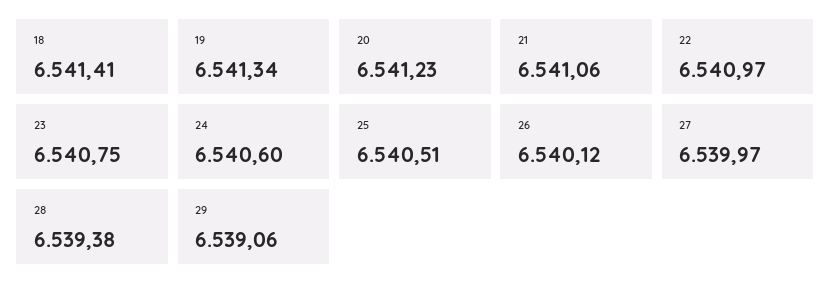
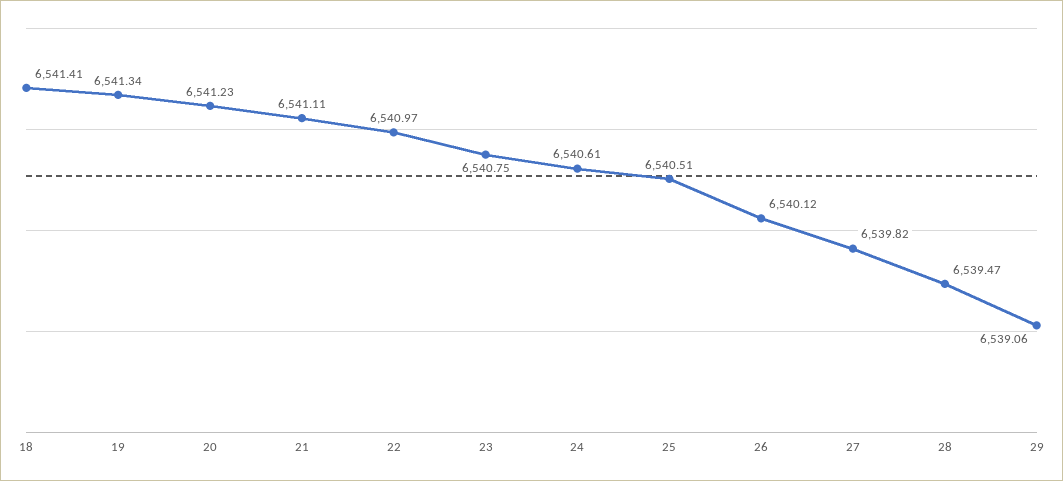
21: 6541.06 -> 6541.11
24: 6540.6 -> 6540.61
27: 6539.97 -> 6539.82
28: 6539.38 -> 6539.47

